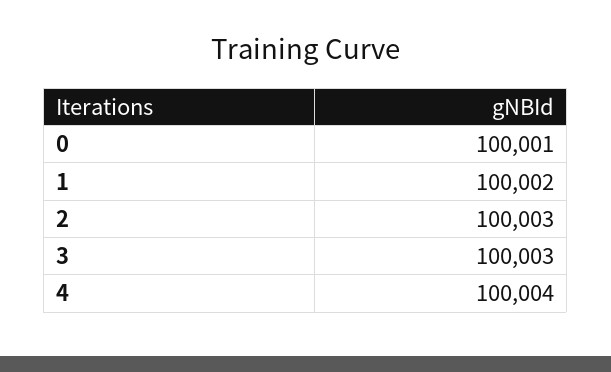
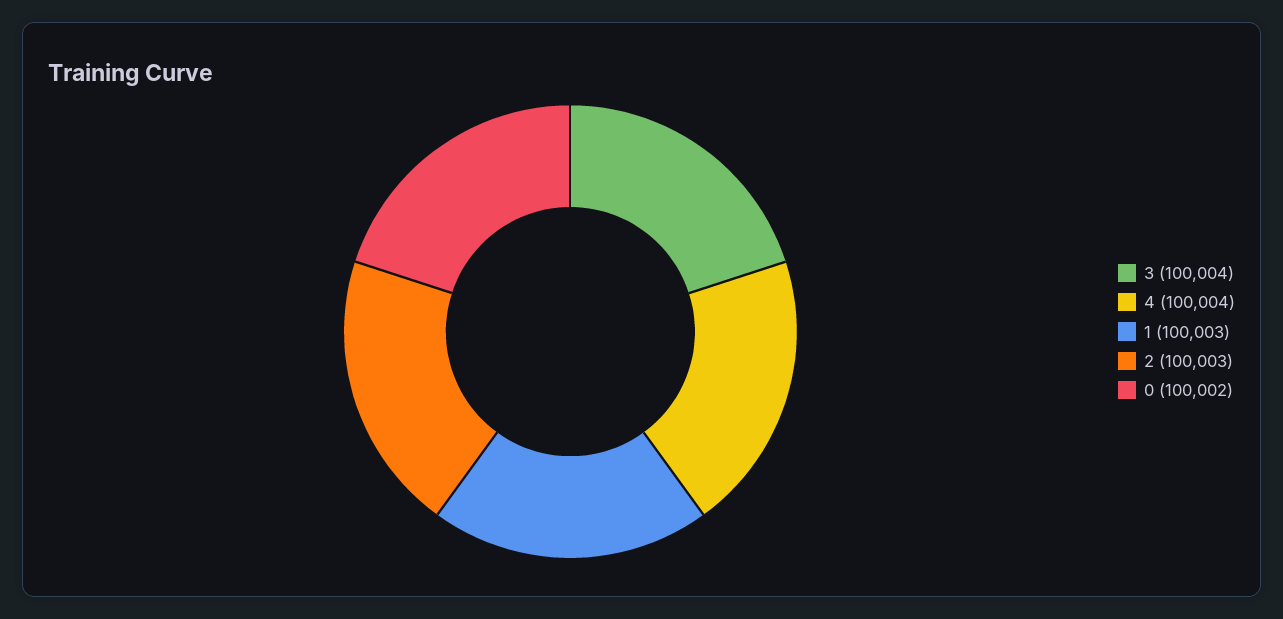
0: 100001 -> 100002
1: 100002 -> 100003
3: 100003 -> 100004

